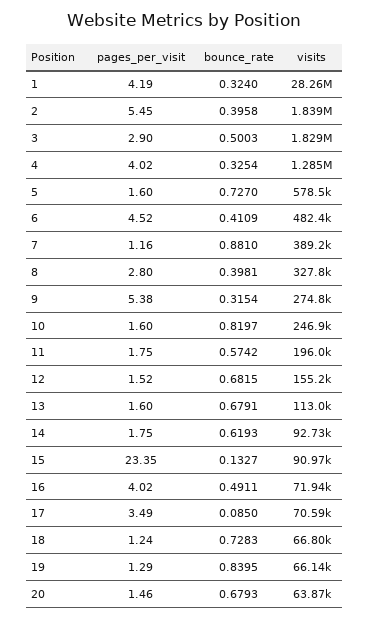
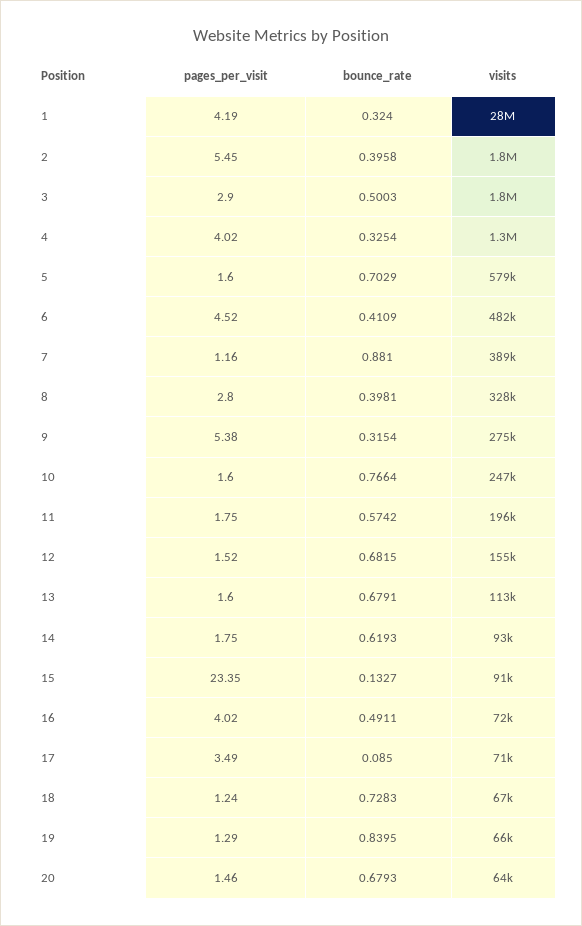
bounce_rate, 5: 0.727 -> 0.7029
bounce_rate, 10: 0.8197 -> 0.7664

